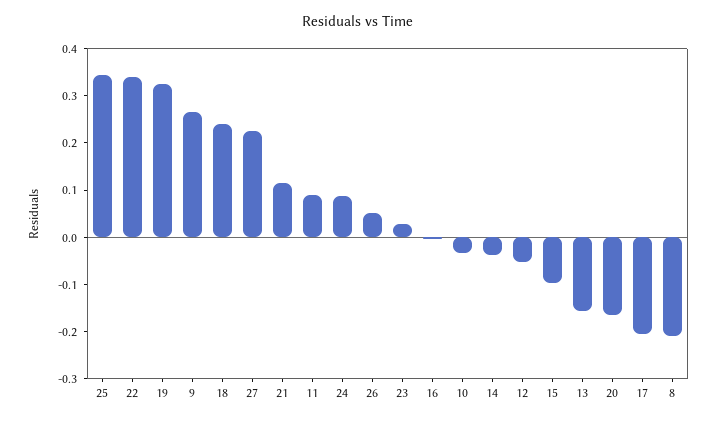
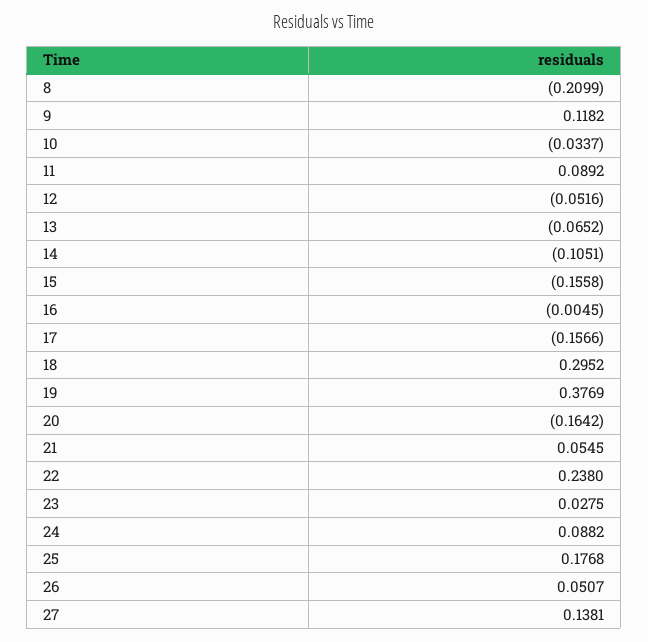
25: 0.34 -> 0.1768
22: 0.34 -> 0.238
19: 0.32 -> 0.3769
9: 0.26 -> 0.1182
18: 0.24 -> 0.2952
27: 0.22 -> 0.1381
21: 0.12 -> 0.0545
14: -0.04 -> -0.1051
15: -0.1 -> -0.1558
13: -0.16 -> -0.0652
17: -0.2 -> -0.1566

